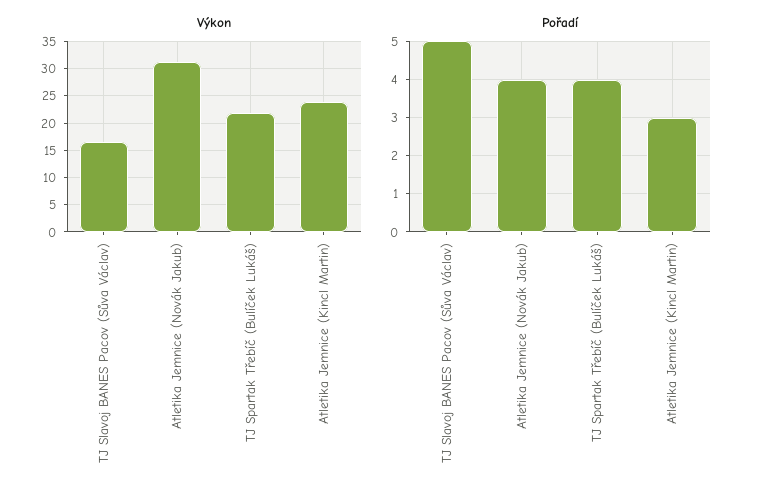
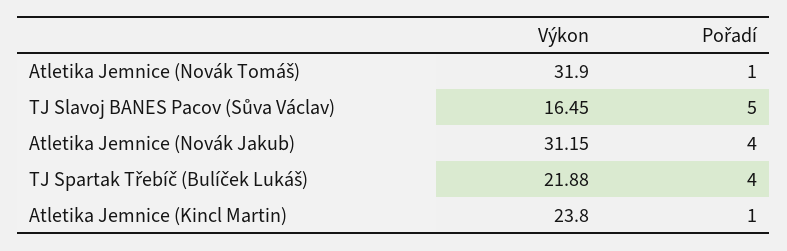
Pořadí, Atletika Jemnice (Kincl Martin): 3 -> 1
Výkon, Atletika Jemnice (Novák Tomáš): none -> 31.9
Pořadí, Atletika Jemnice (Novák Tomáš): none -> 1

